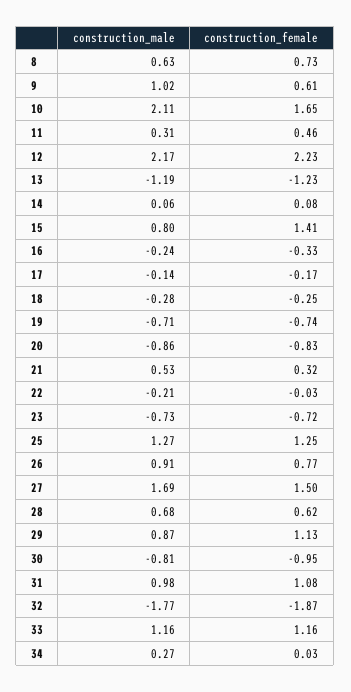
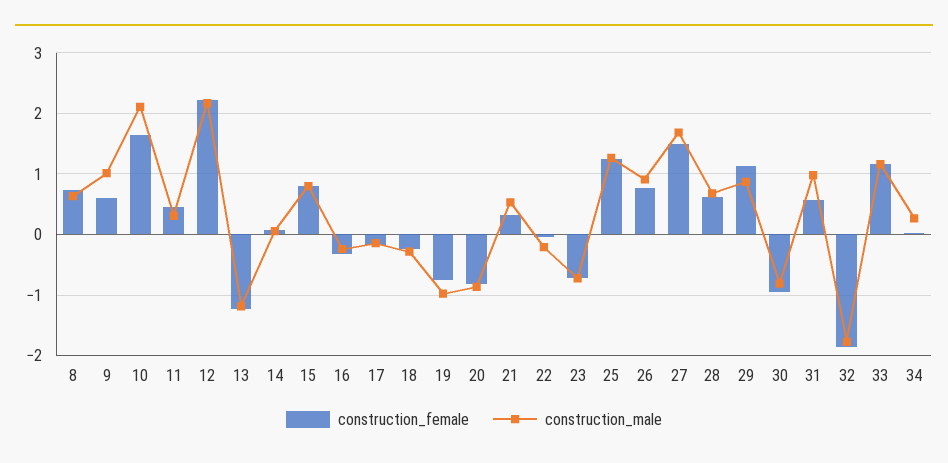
construction_female, 15: 1.41 -> 0.8
construction_male, 19: -0.71 -> -1
construction_female, 31: 1.08 -> 0.6

